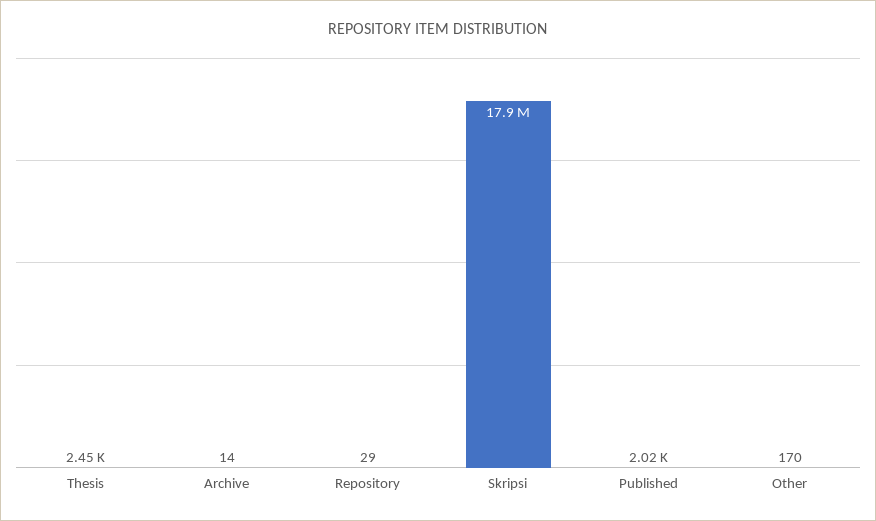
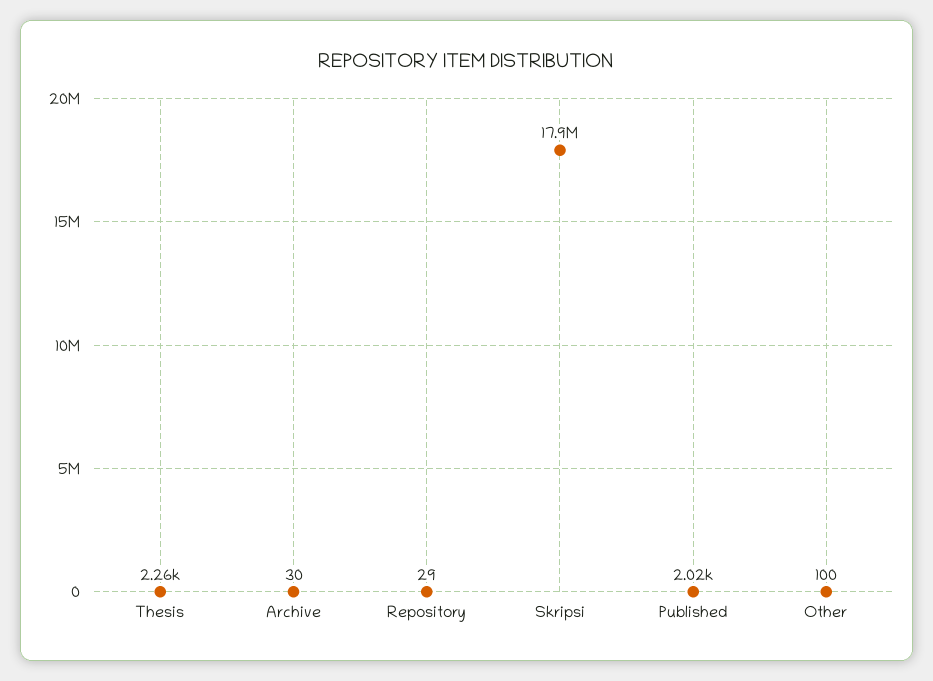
Thesis: 2450 -> 2260
Archive: 14 -> 30
Other: 170 -> 100

